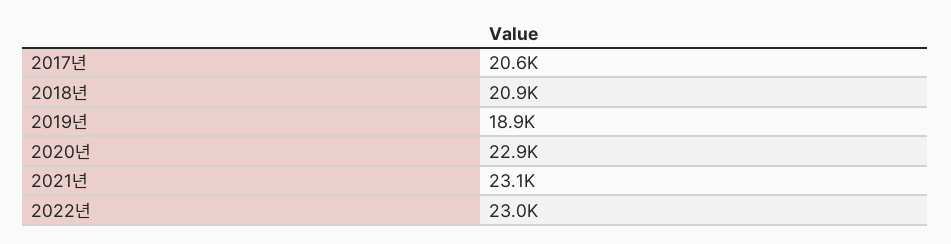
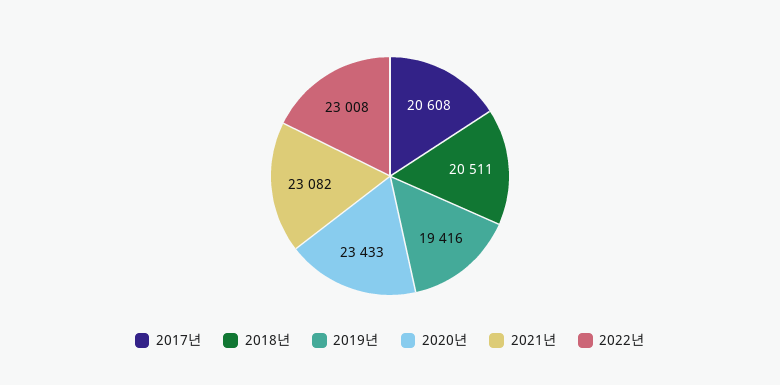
2018년: 20900 -> 20511
2019년: 18900 -> 19416
2020년: 22900 -> 23433

